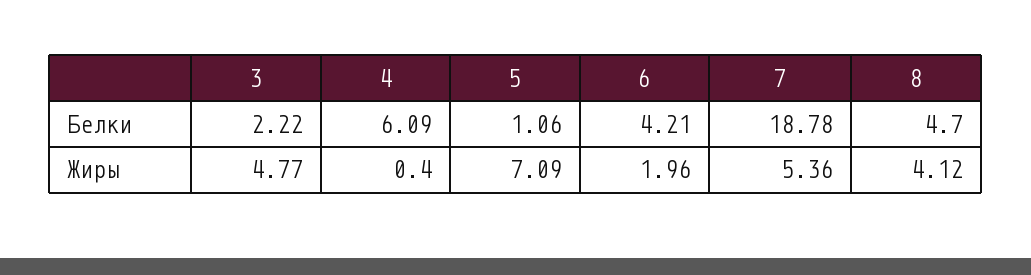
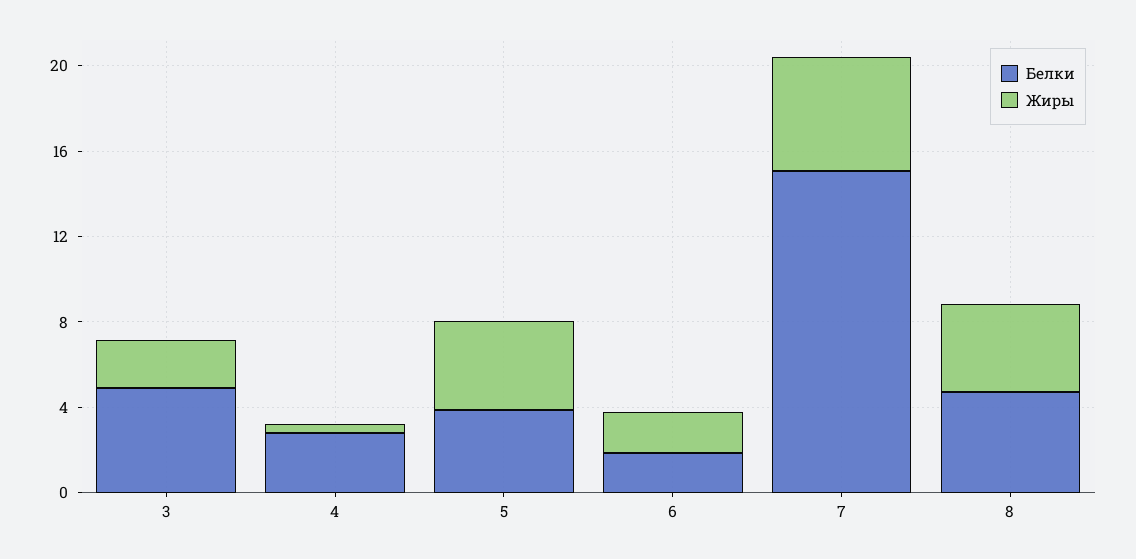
Белки, 3: 2.22 -> 5
Белки, 4: 6.09 -> 3
Белки, 5: 1.06 -> 4
Белки, 6: 4.21 -> 2
Белки, 7: 18.78 -> 15
Жиры, 3: 4.77 -> 2
Жиры, 5: 7.09 -> 4

